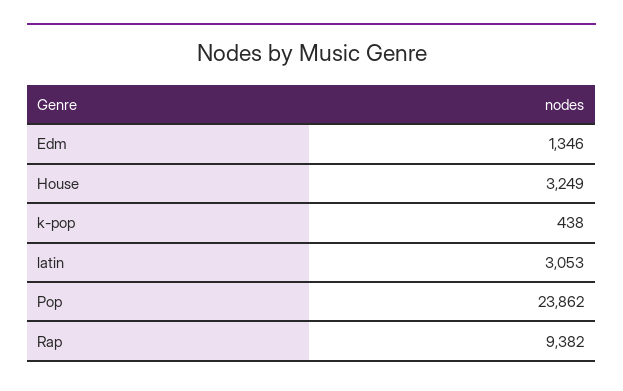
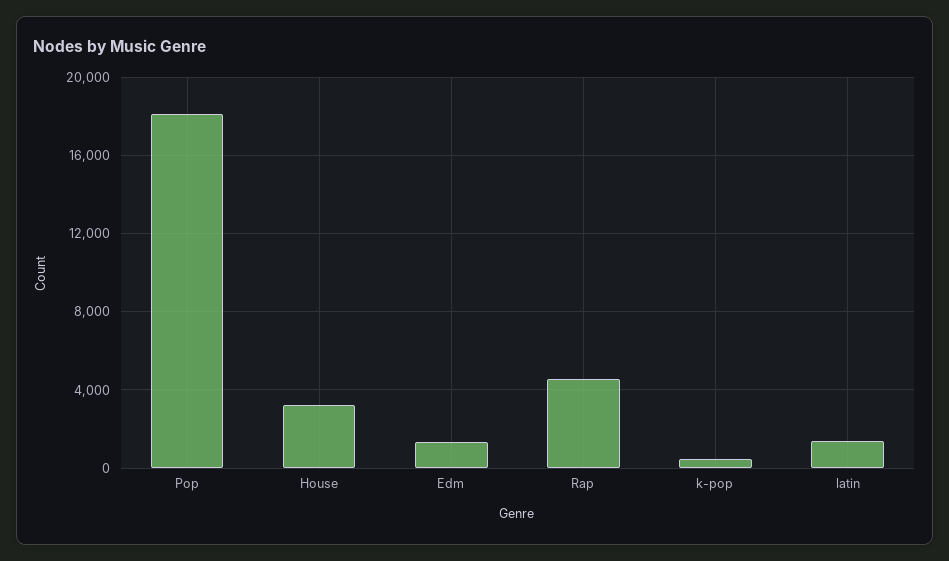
latin: 3053 -> 1500
Pop: 23862 -> 18000
Rap: 9382 -> 4500

